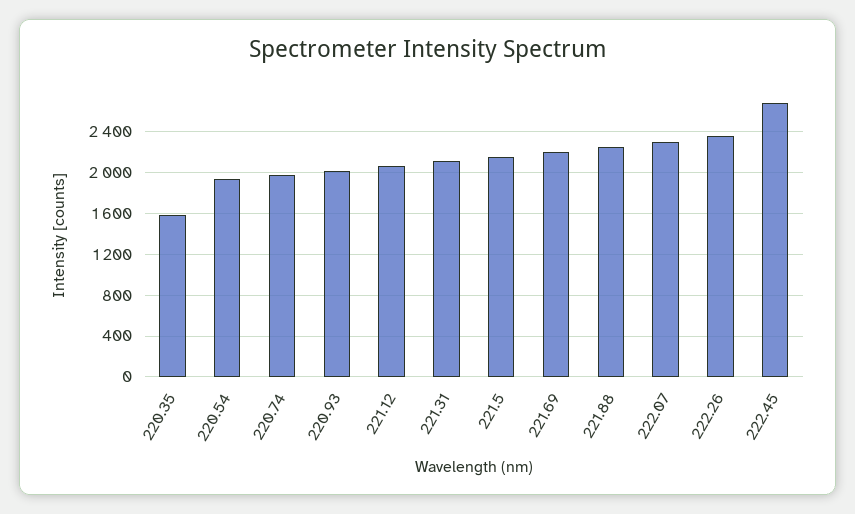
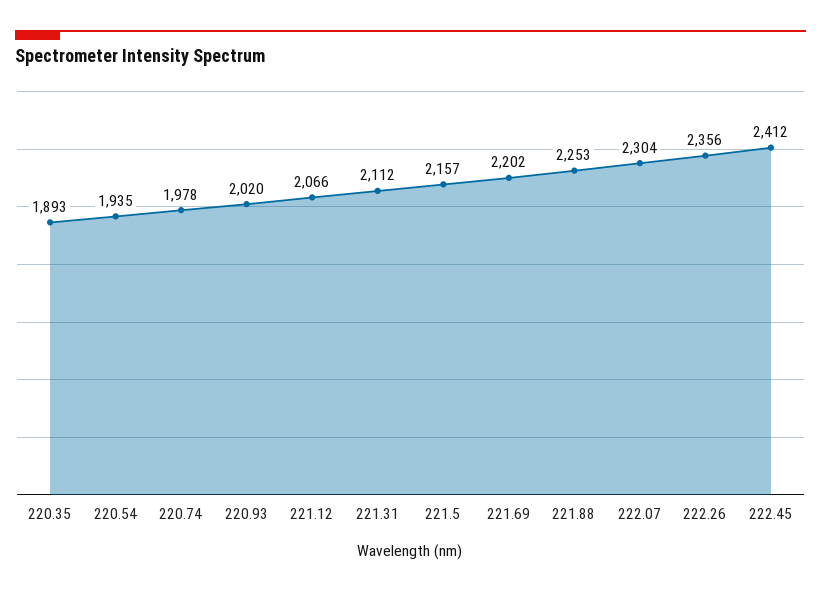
220.35: 1600 -> 1893
222.45: 2700 -> 2412

